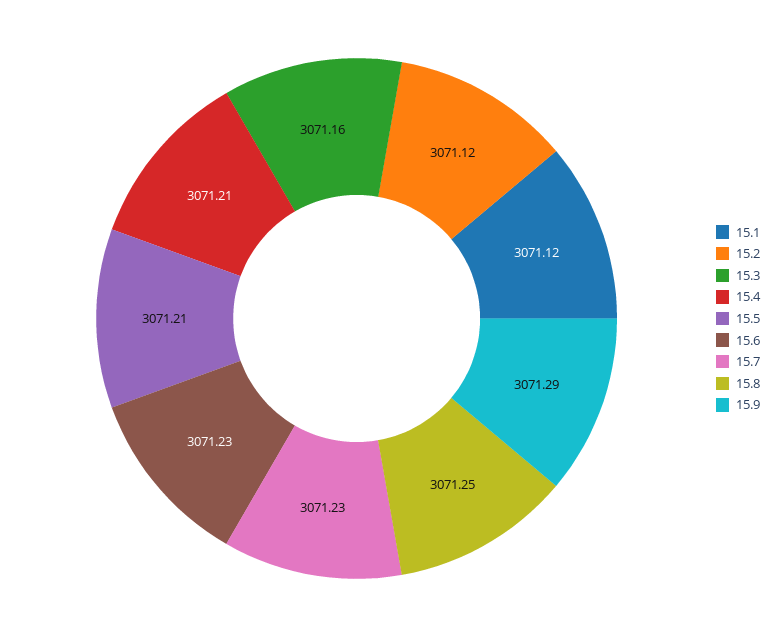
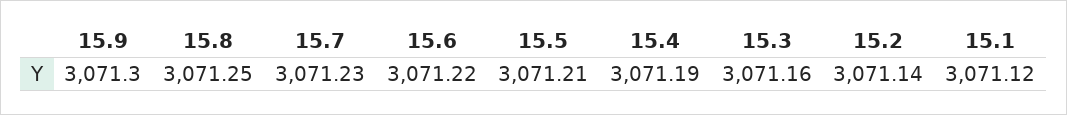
15.2: 3071.12 -> 3071.14
15.4: 3071.21 -> 3071.19
15.6: 3071.23 -> 3071.22
15.9: 3071.29 -> 3071.3

